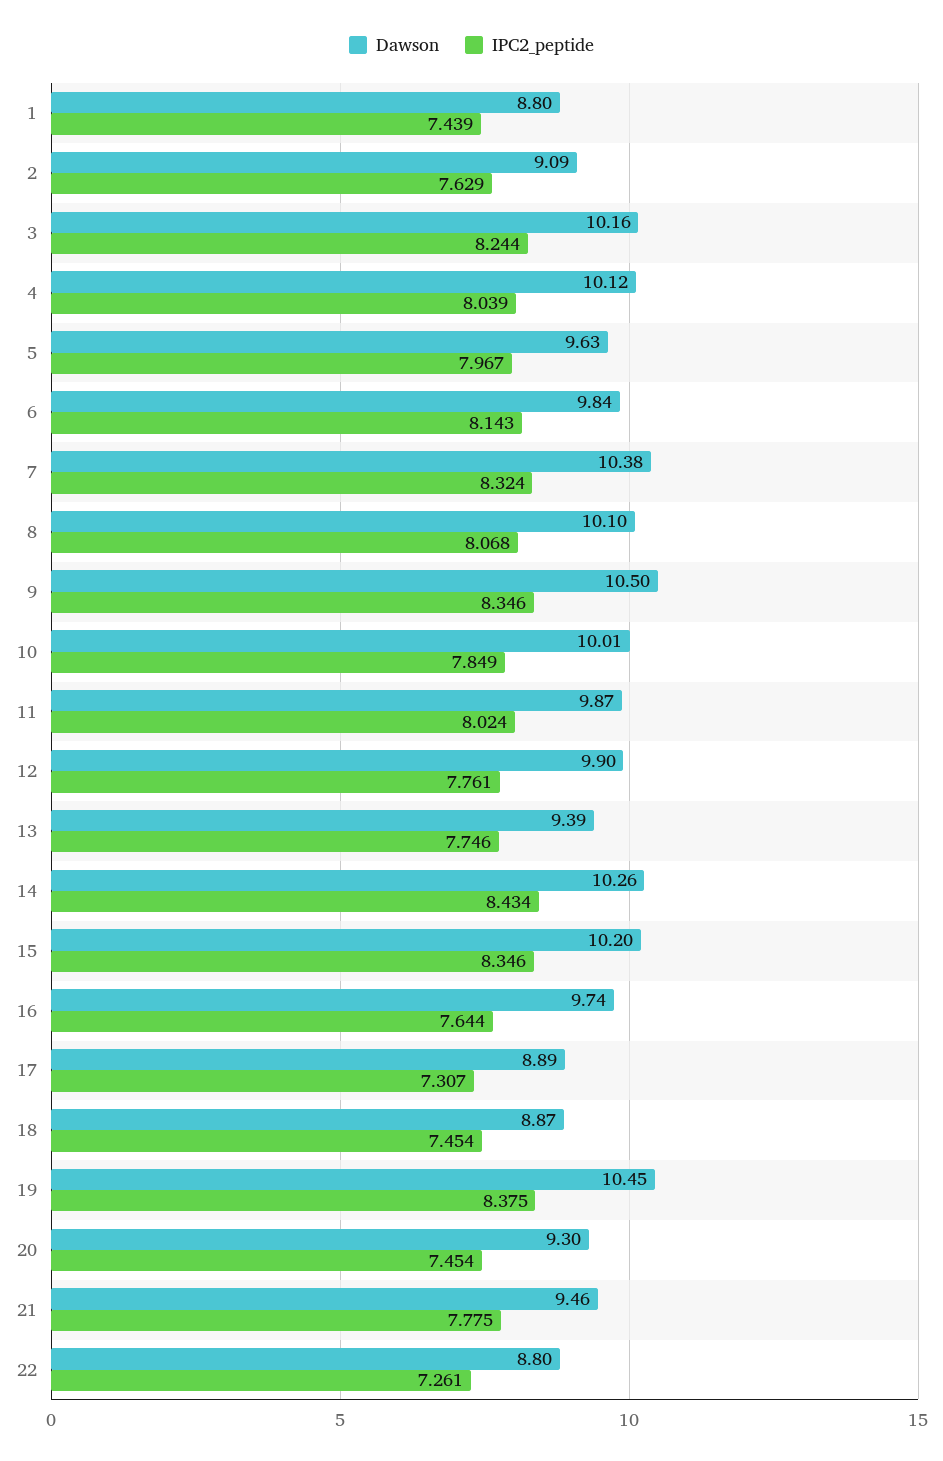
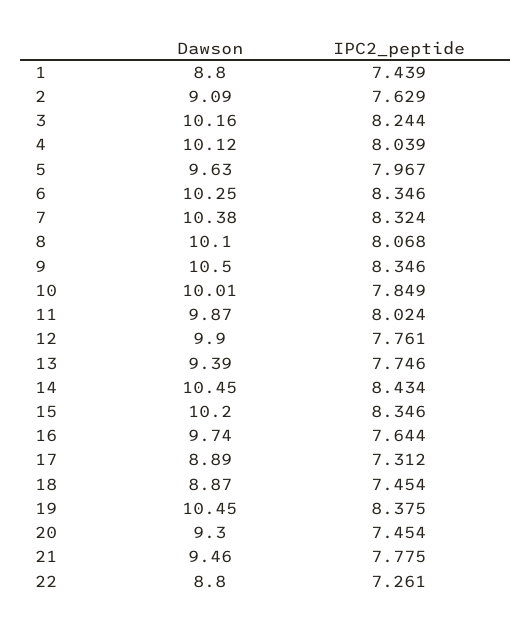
Dawson, 6: 9.84 -> 10.25
IPC2_peptide, 6: 8.143 -> 8.346
Dawson, 14: 10.26 -> 10.45
IPC2_peptide, 17: 7.307 -> 7.312

